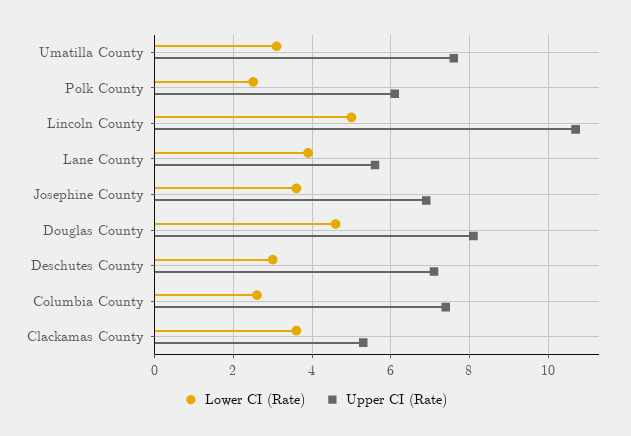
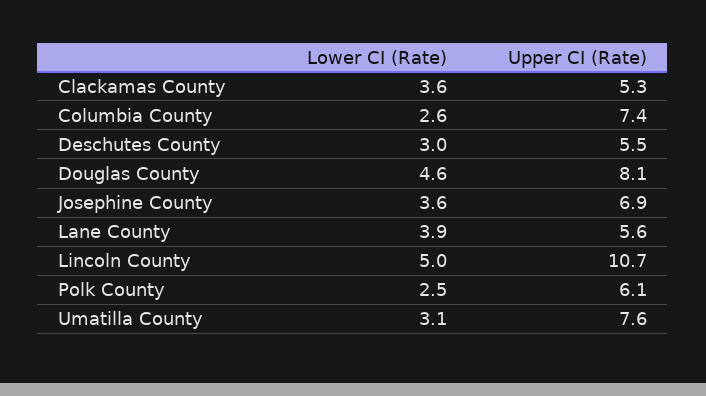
Upper CI (Rate), Deschutes County: 7 -> 5.5

